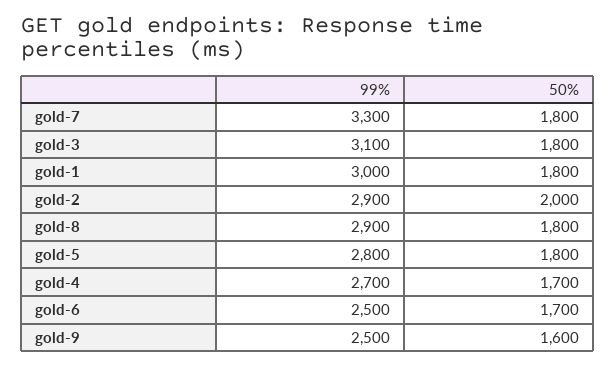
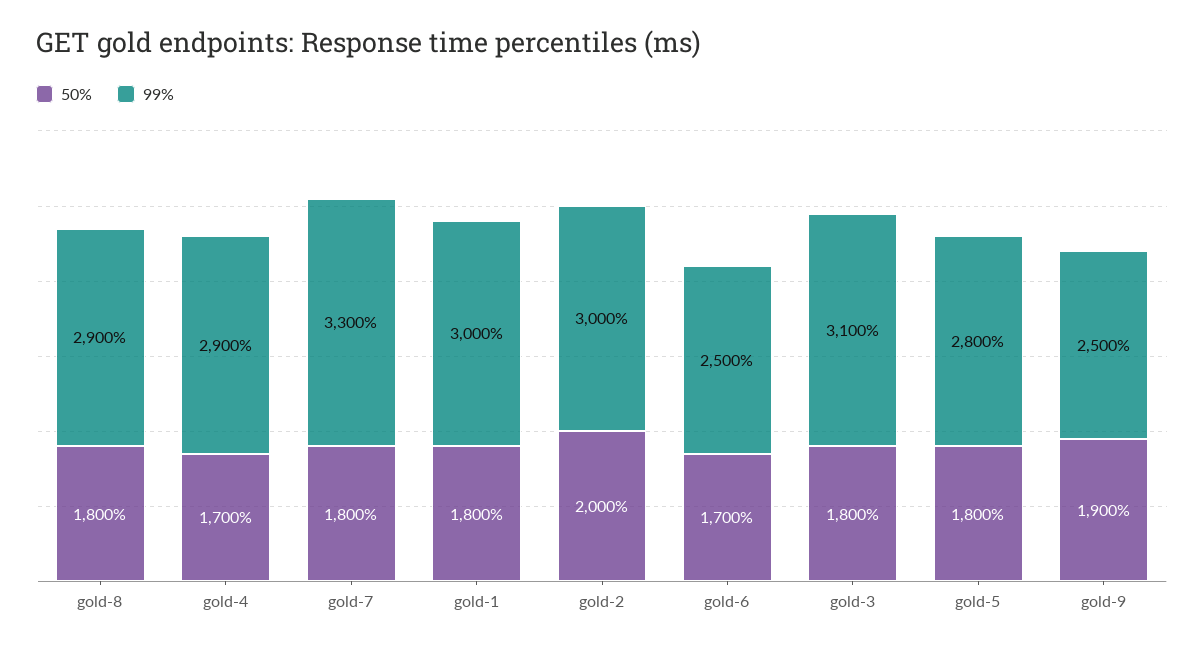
99%, gold-2: 2900 -> 3000
99%, gold-4: 2700 -> 2900
50%, gold-9: 1600 -> 1900

